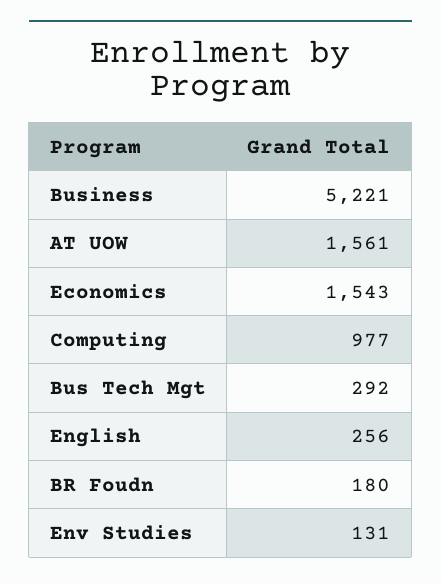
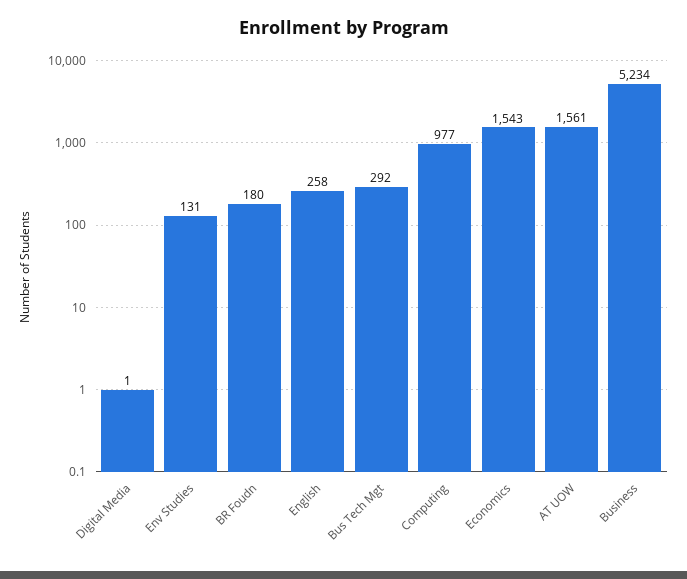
Business: 5221 -> 5234
English: 256 -> 258
Digital Media: none -> 1

